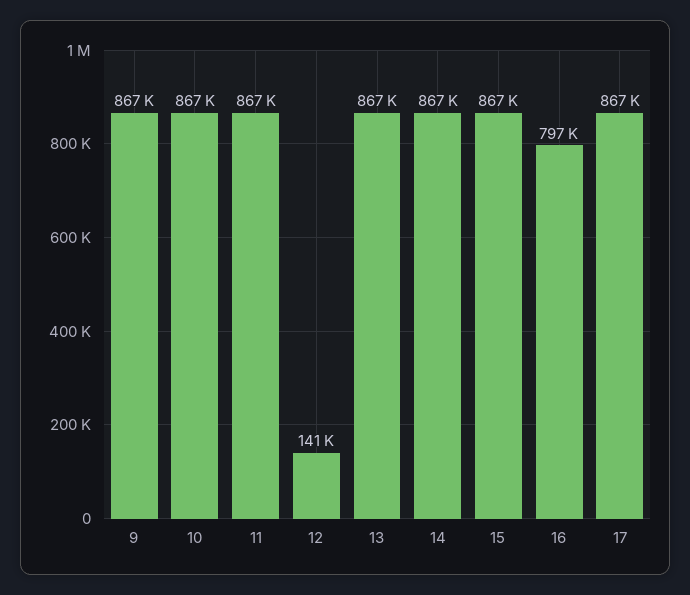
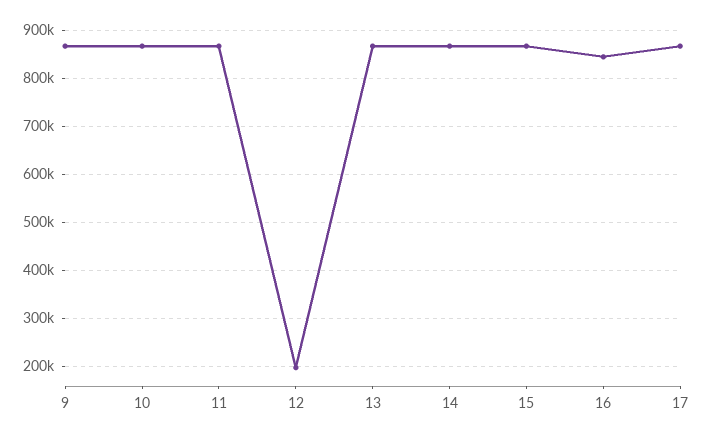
12: 141000 -> 200000
16: 797000 -> 840000

